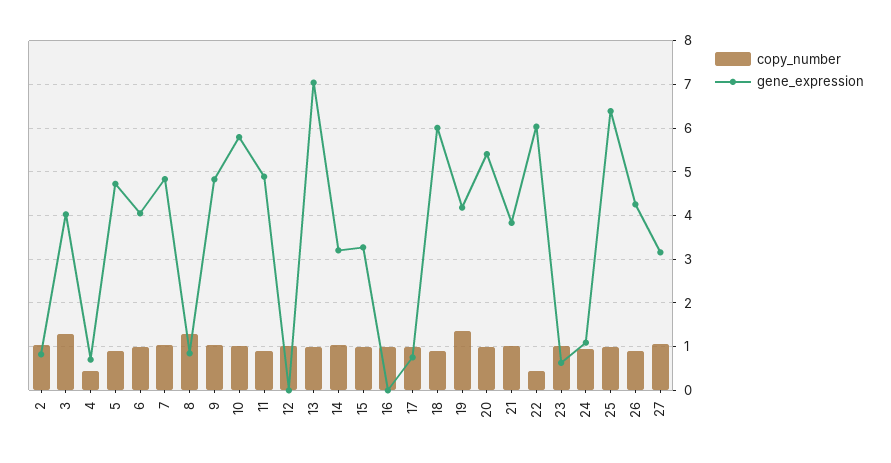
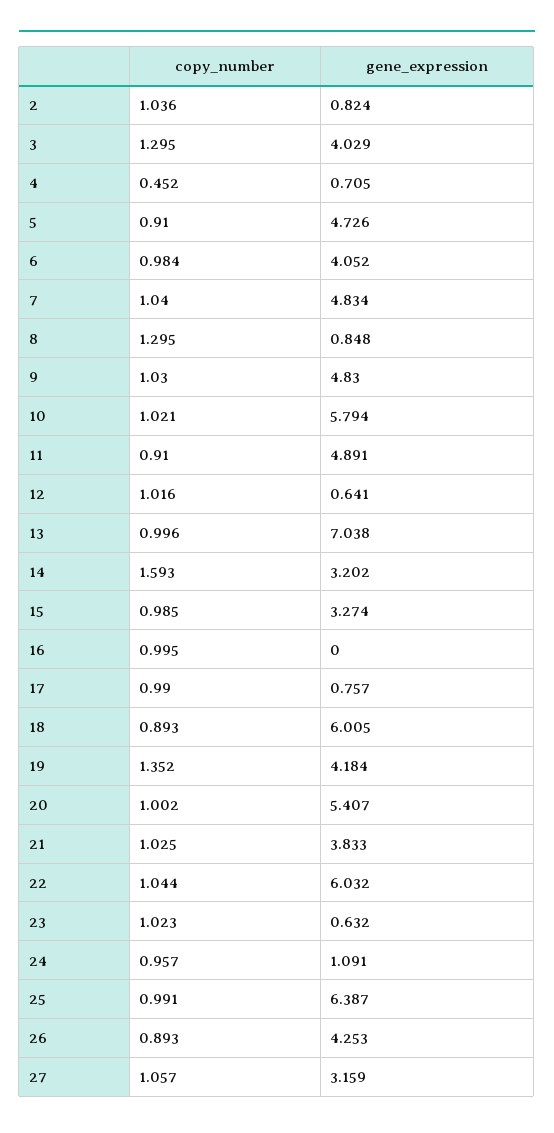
gene_expression, 12: 0 -> 0.641
copy_number, 14: 1 -> 1.593
copy_number, 22: 0.4 -> 1.044

